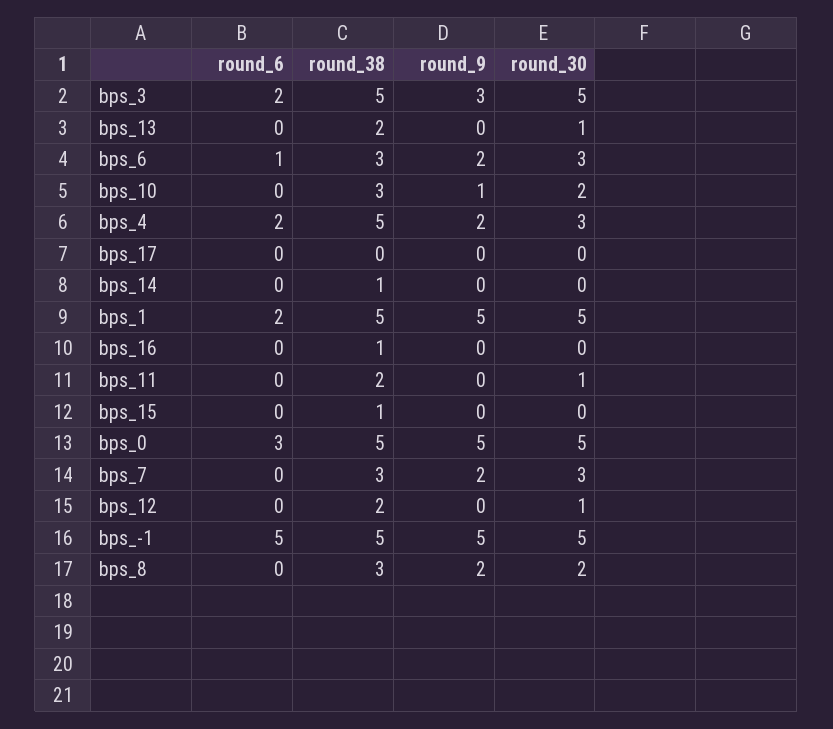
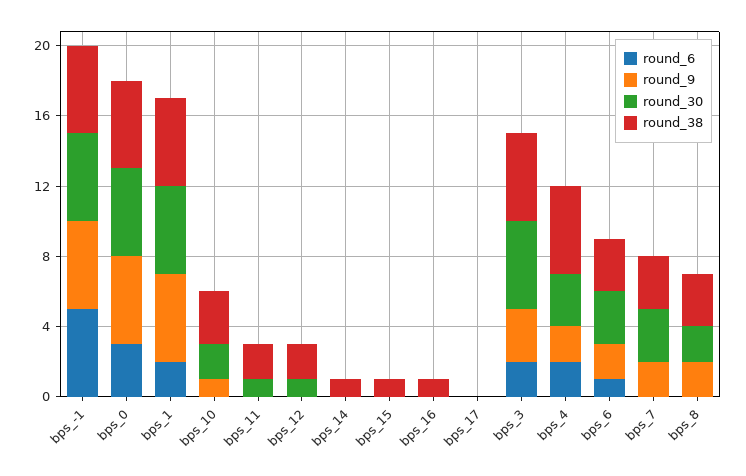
round_6, bps_13: 0 -> none
round_38, bps_13: 2 -> none
round_9, bps_13: 0 -> none
round_30, bps_13: 1 -> none

